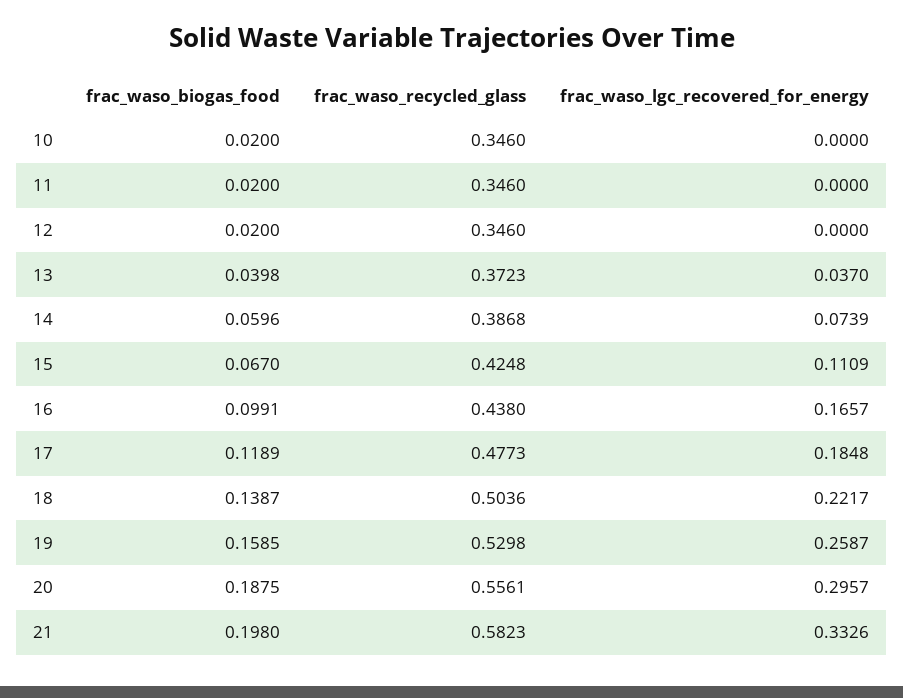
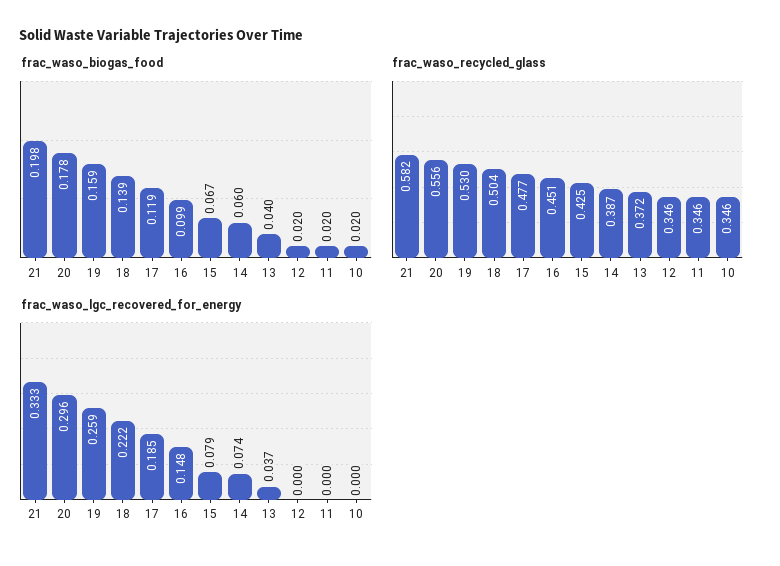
frac_waso_lgc_recovered_for_energy, 15: 0.1109 -> 0.079
frac_waso_recycled_glass, 16: 0.438 -> 0.451
frac_waso_lgc_recovered_for_energy, 16: 0.1657 -> 0.148
frac_waso_biogas_food, 20: 0.1875 -> 0.178

